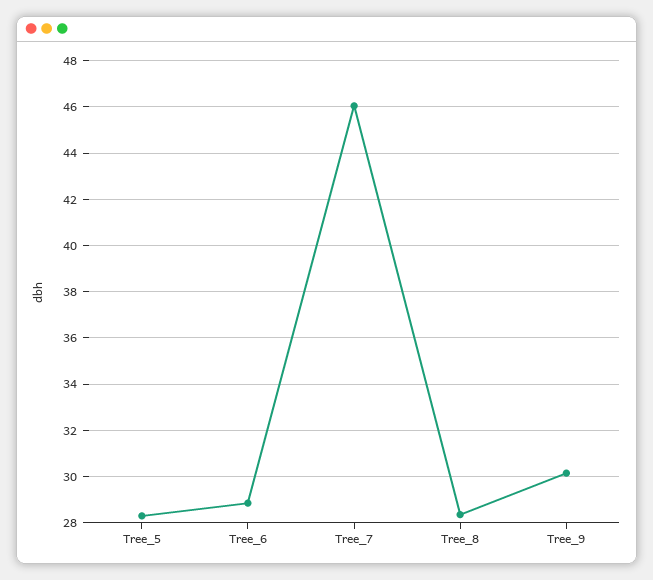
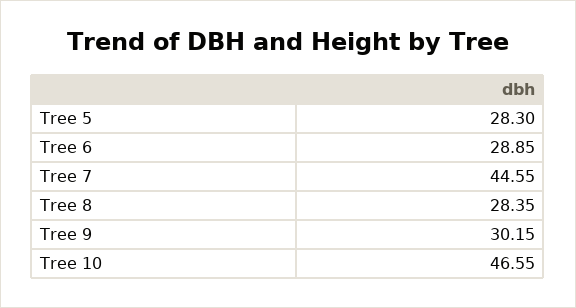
Tree_7: 46 -> 44.55
Tree 10: none -> 46.55

